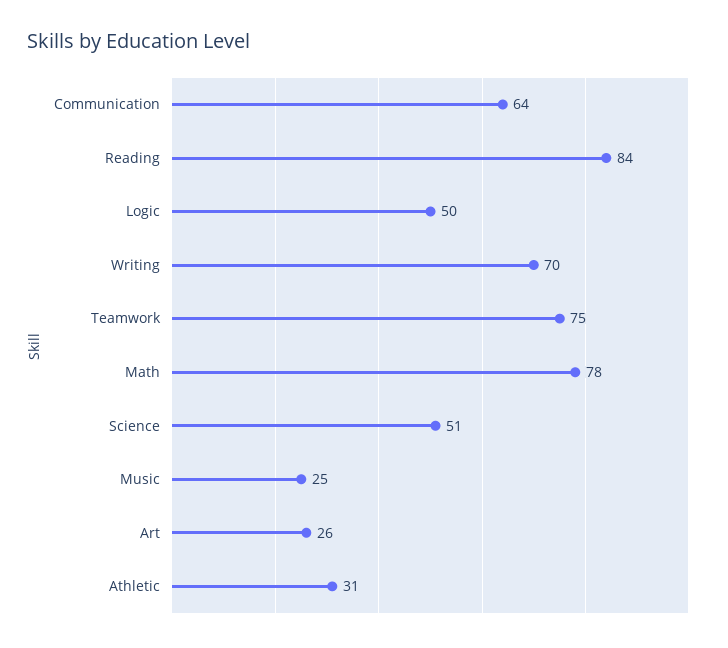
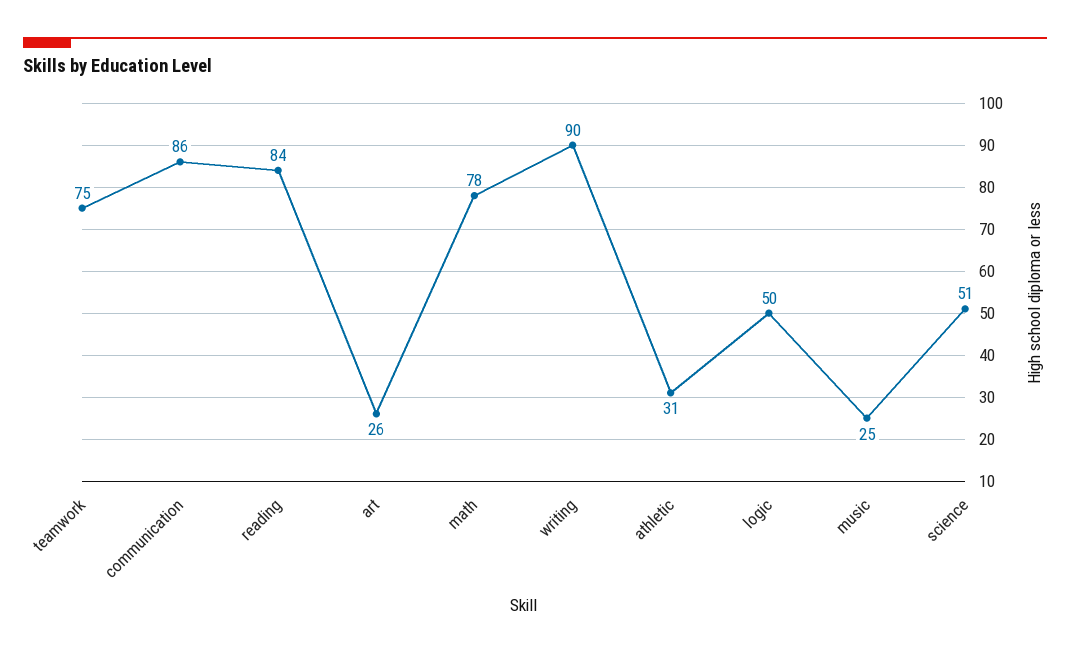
Communication: 64 -> 86
Writing: 70 -> 90

